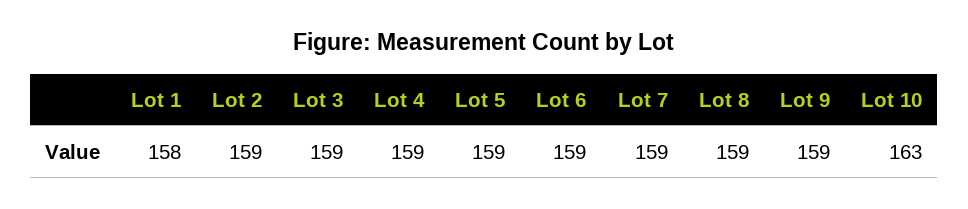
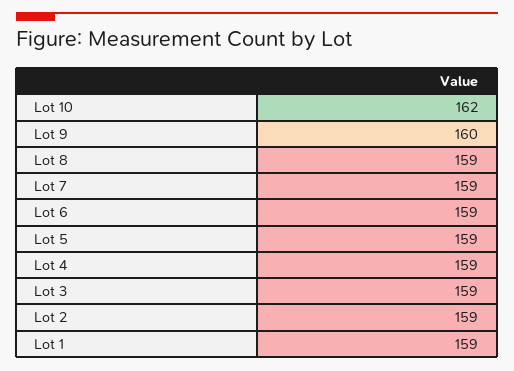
Lot 1: 158 -> 159
Lot 9: 159 -> 160
Lot 10: 163 -> 162

